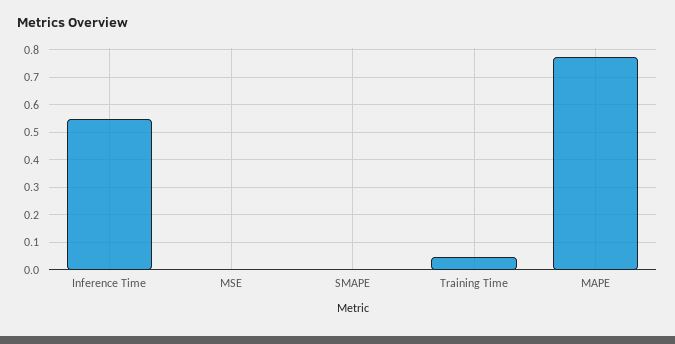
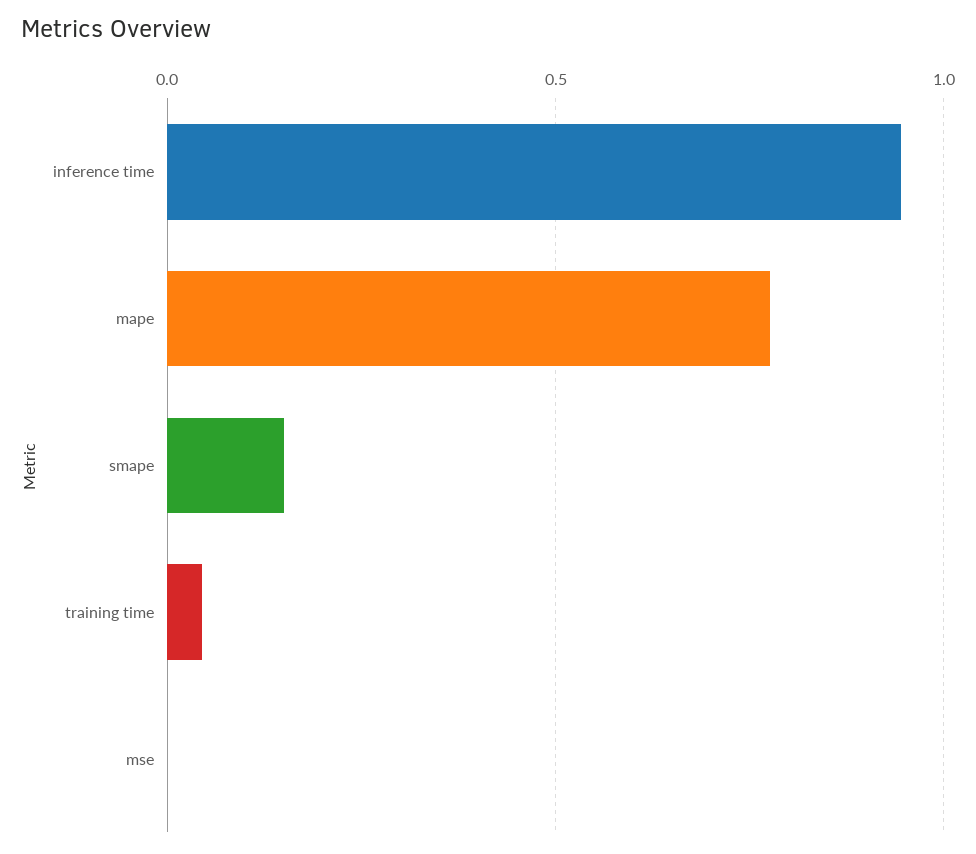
Inference Time: 0.55 -> 0.95
SMAPE: 0 -> 0.15

